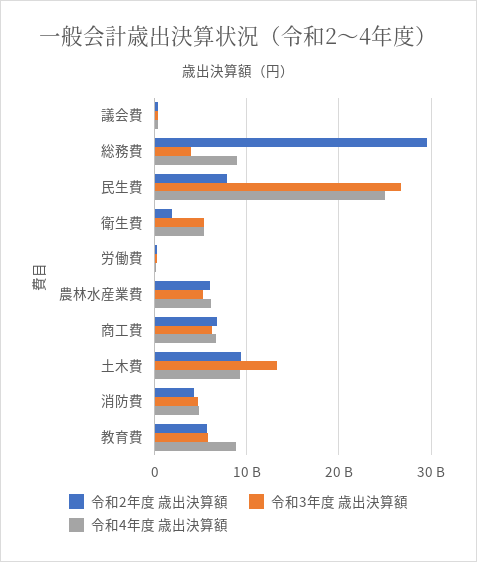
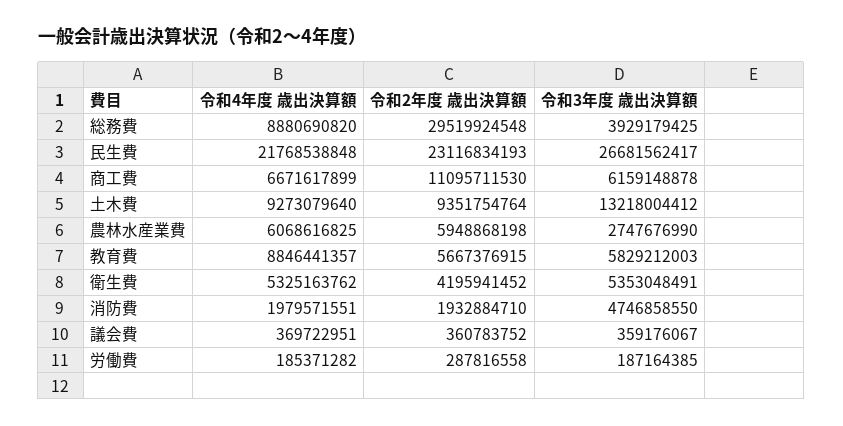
令和2年度 歳出決算額, 民生費: 8000000000 -> 23116834193
令和4年度 歳出決算額, 民生費: 25000000000 -> 21768538848
令和2年度 歳出決算額, 衛生費: 2000000000 -> 4195941452
令和3年度 歳出決算額, 農林水産業費: 5000000000 -> 2747676990
令和2年度 歳出決算額, 商工費: 7000000000 -> 11095711530
令和2年度 歳出決算額, 消防費: 4000000000 -> 1932884710
令和4年度 歳出決算額, 消防費: 5000000000 -> 1979571551

